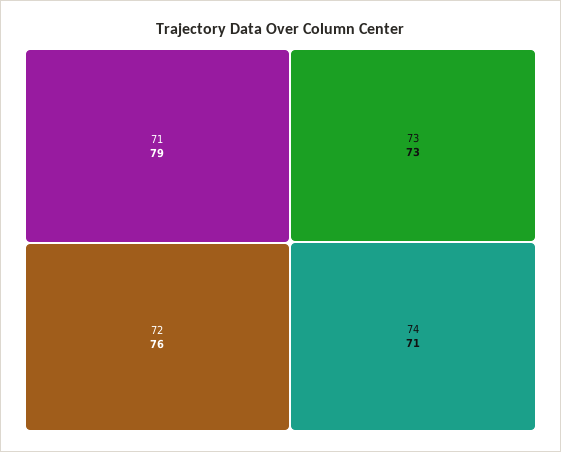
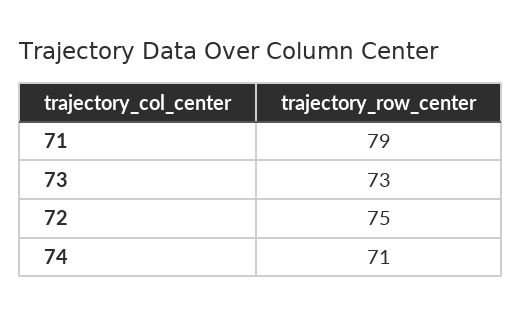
72: 76 -> 75

